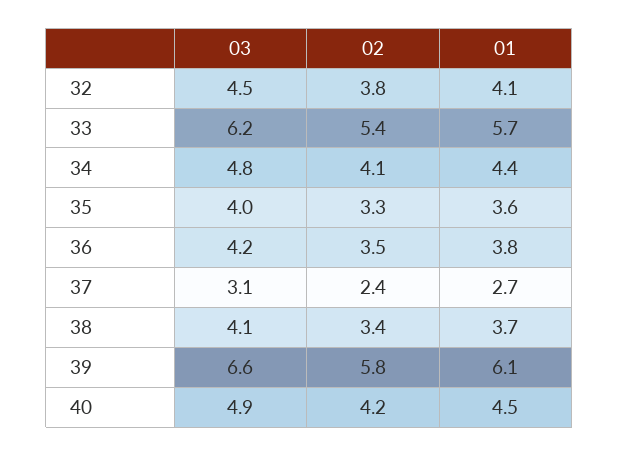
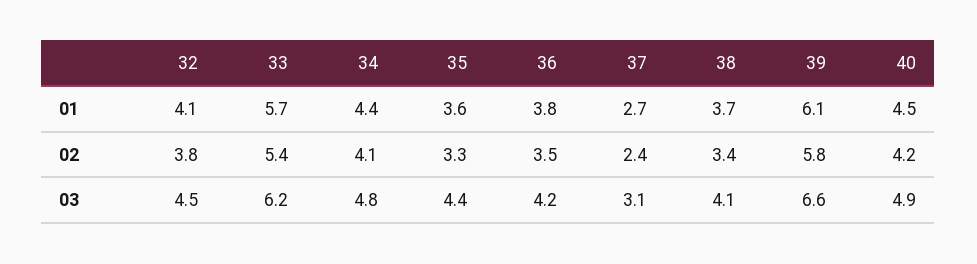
03, 35: 4 -> 4.4

